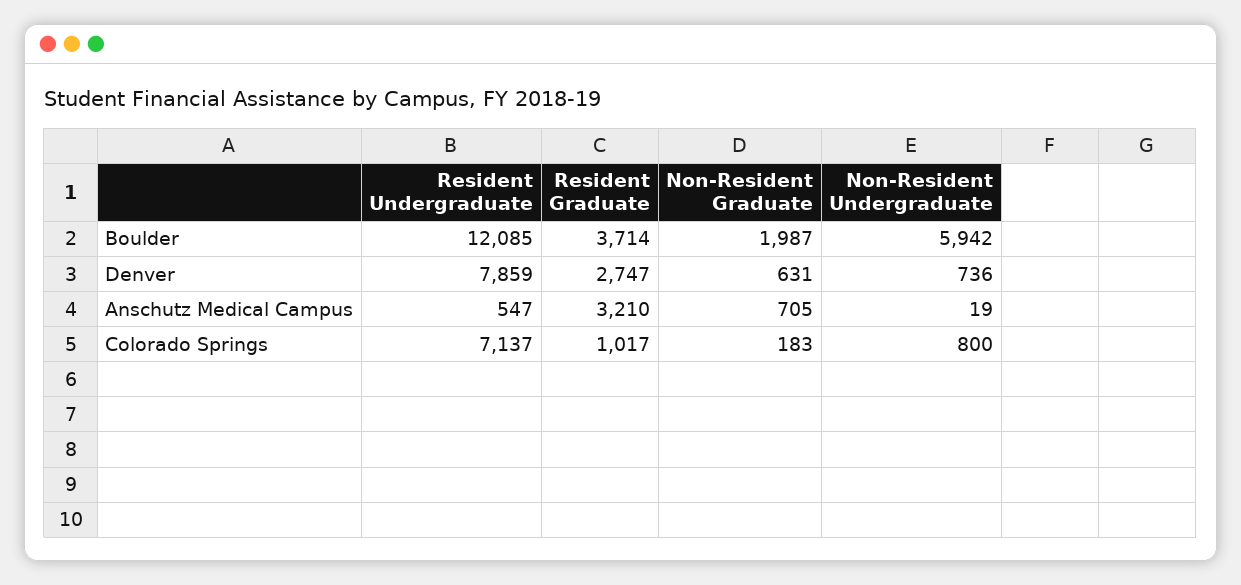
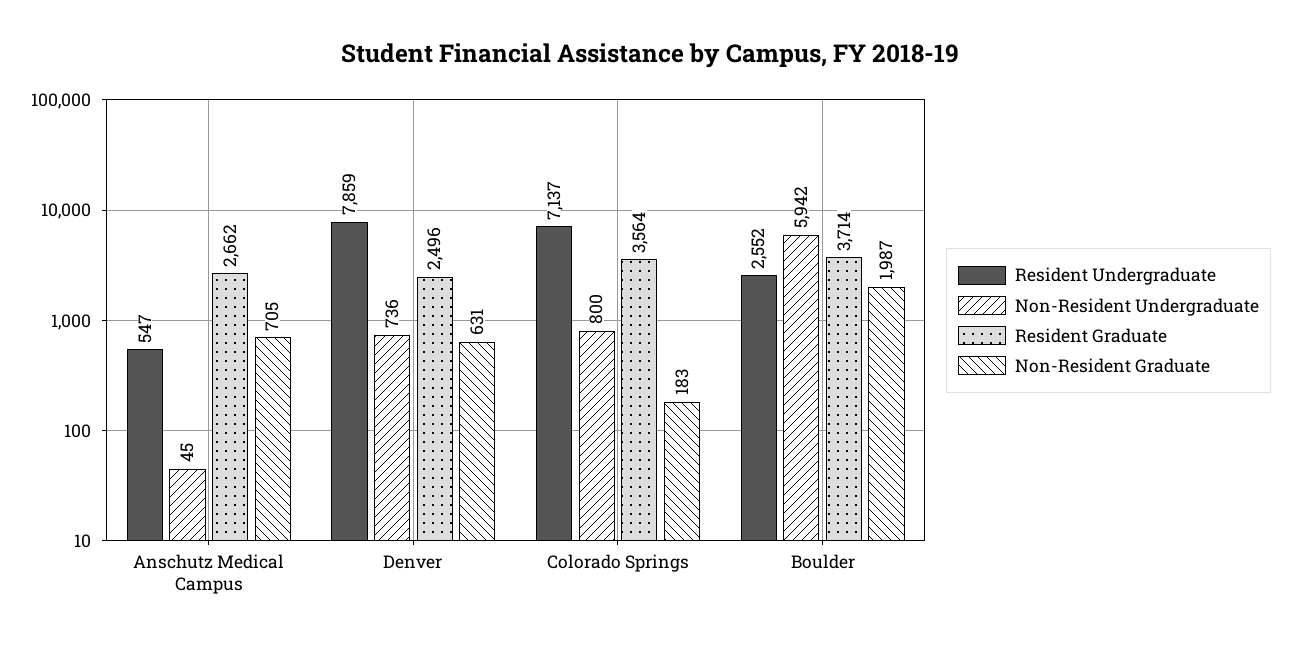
Resident Undergraduate, Boulder: 12085 -> 2552
Resident Graduate, Denver: 2747 -> 2496
Resident Graduate, Anschutz Medical Campus: 3210 -> 2662
Non-Resident Undergraduate, Anschutz Medical Campus: 19 -> 45
Resident Graduate, Colorado Springs: 1017 -> 3564

